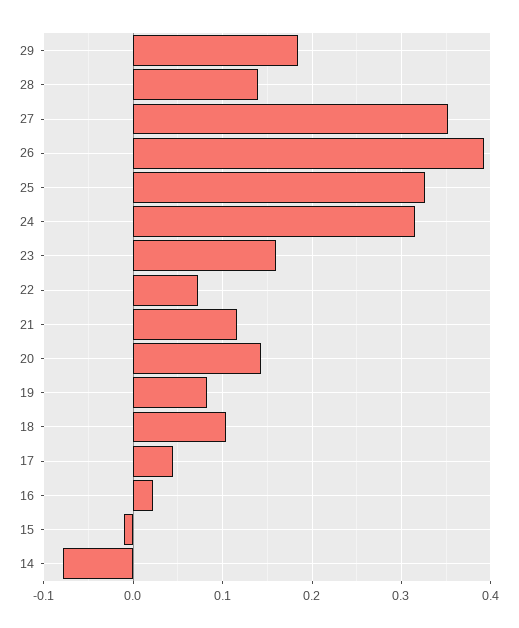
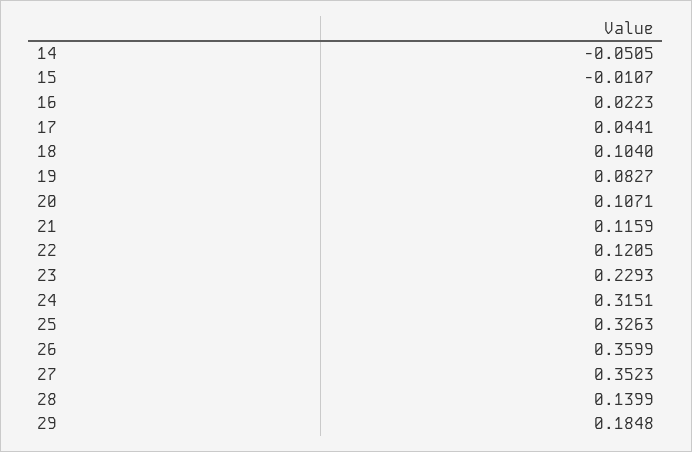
26: 0.39 -> 0.3599
23: 0.16 -> 0.2293
22: 0.07 -> 0.1205
20: 0.14 -> 0.1071
14: -0.08 -> -0.0505

